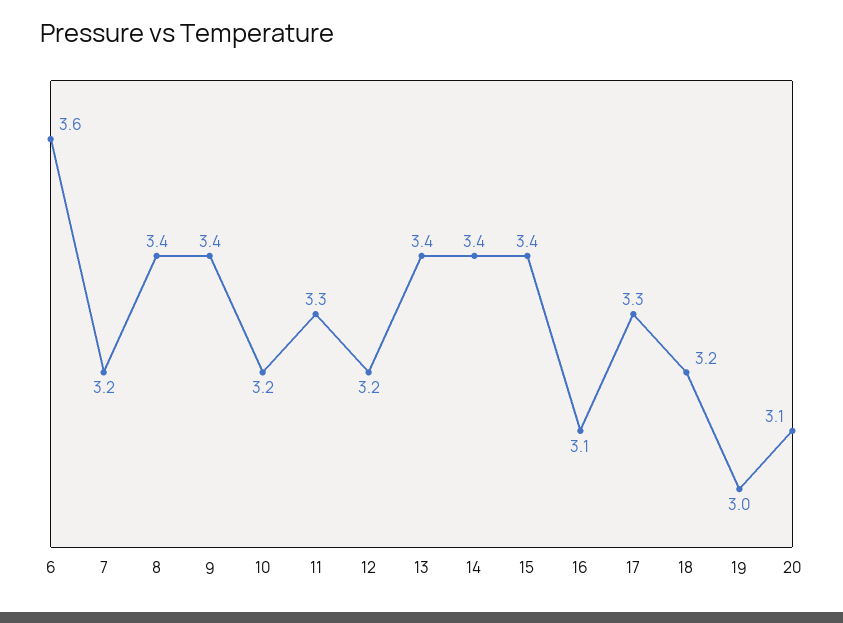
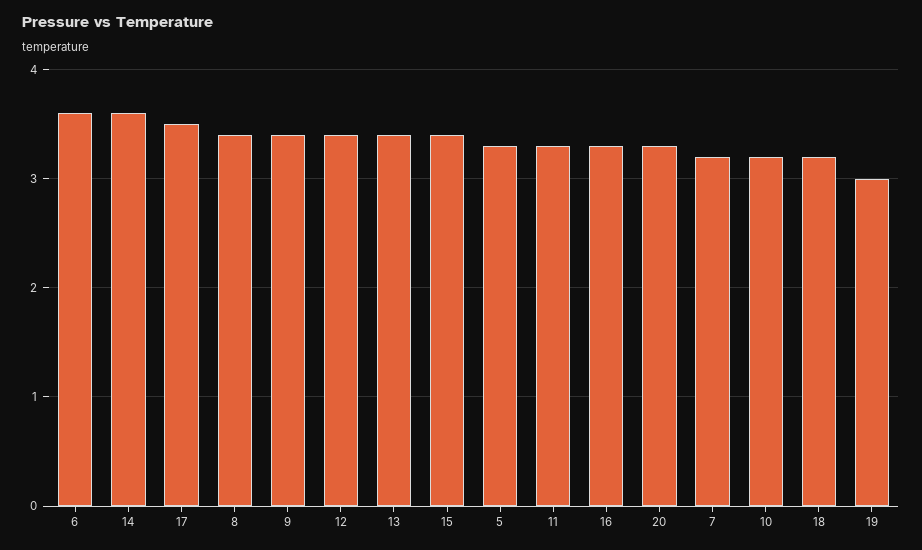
12: 3.2 -> 3.4
14: 3.4 -> 3.6
16: 3.1 -> 3.3
17: 3.3 -> 3.5
20: 3.1 -> 3.3
5: none -> 3.3

